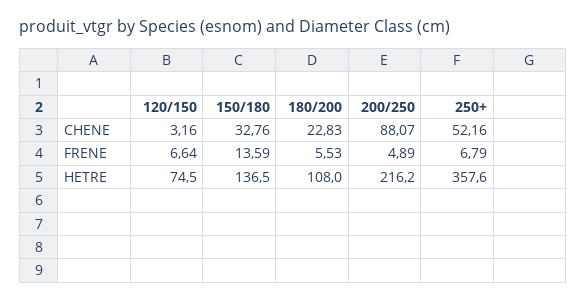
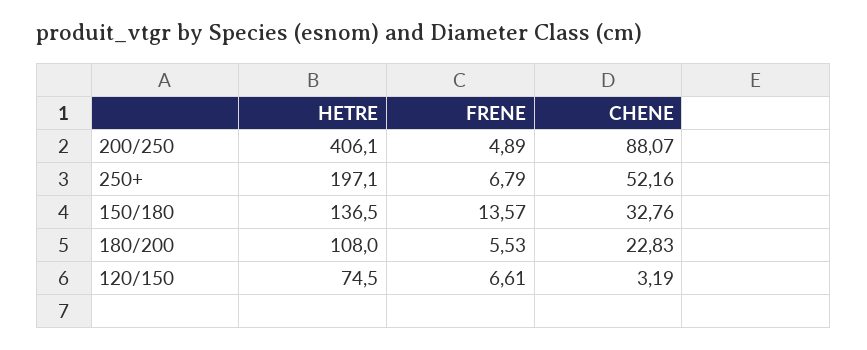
120/150, CHENE: 3.16 -> 3.19
120/150, FRENE: 6.64 -> 6.61
150/180, FRENE: 13.59 -> 13.57
200/250, HETRE: 216.2 -> 406.1
250+, HETRE: 357.6 -> 197.1

